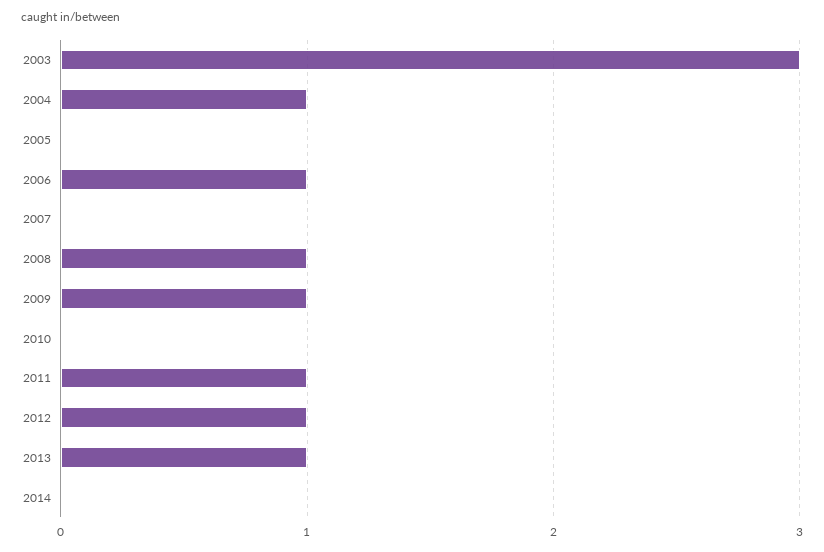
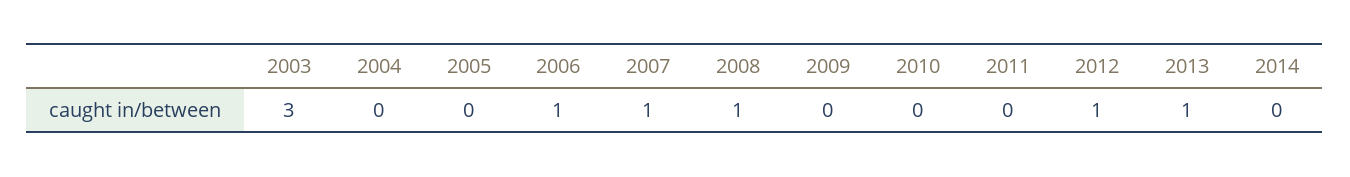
2004: 1 -> 0
2007: 0 -> 1
2009: 1 -> 0
2011: 1 -> 0

